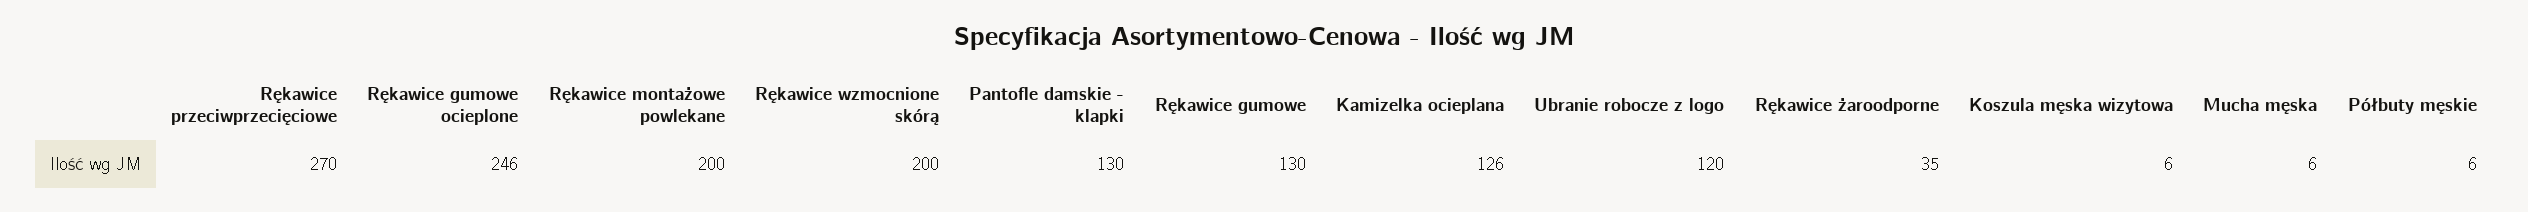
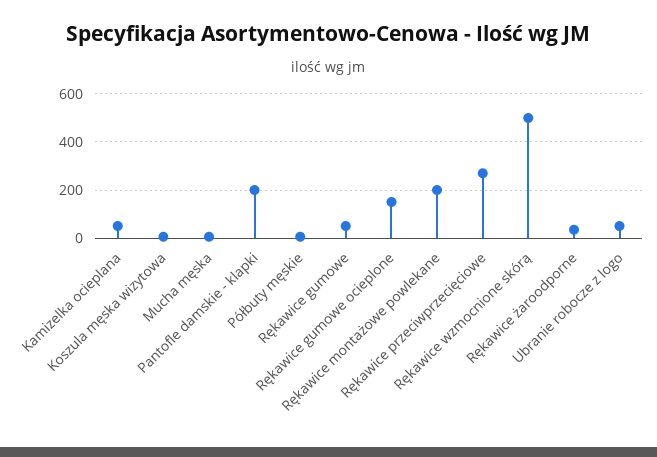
Rękawice gumowe ocieplone: 246 -> 150
Rękawice wzmocnione skórą: 200 -> 500
Pantofle damskie - klapki: 130 -> 200
Rękawice gumowe: 130 -> 50
Kamizelka ocieplana: 126 -> 50
Ubranie robocze z logo: 120 -> 50

